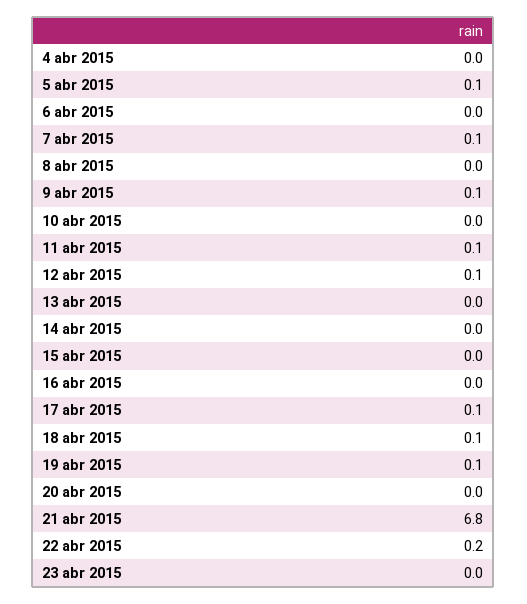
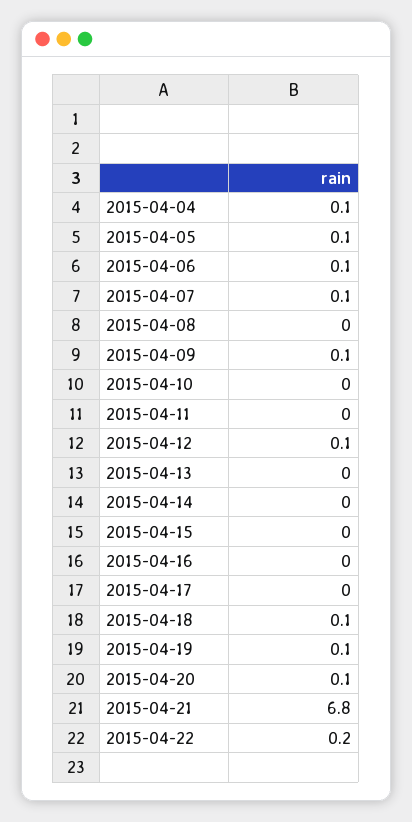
4 abr 2015: 0 -> 0.1
6 abr 2015: 0 -> 0.1
11 abr 2015: 0.1 -> 0
17 abr 2015: 0.1 -> 0
20 abr 2015: 0 -> 0.1
23 abr 2015: 0 -> none

